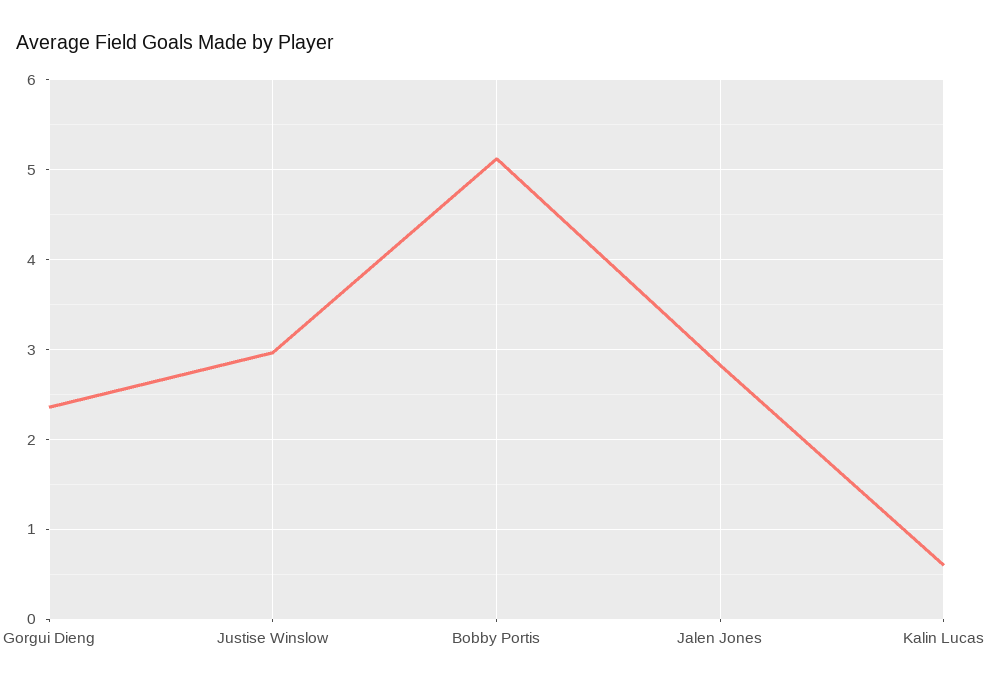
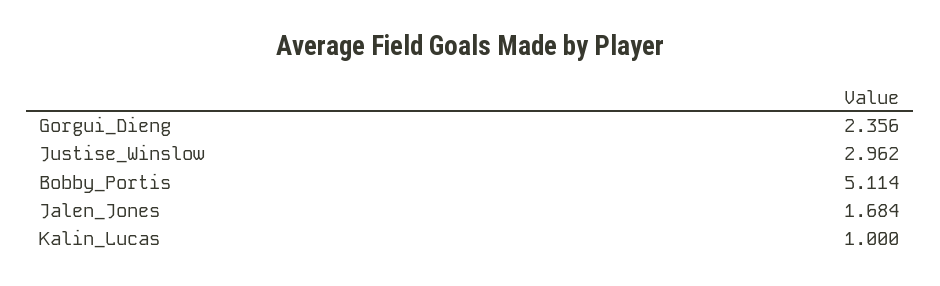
Jalen Jones: 2.8 -> 1.684
Kalin Lucas: 0.6 -> 1

